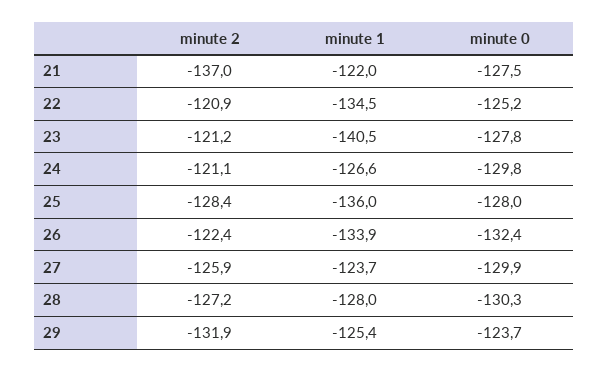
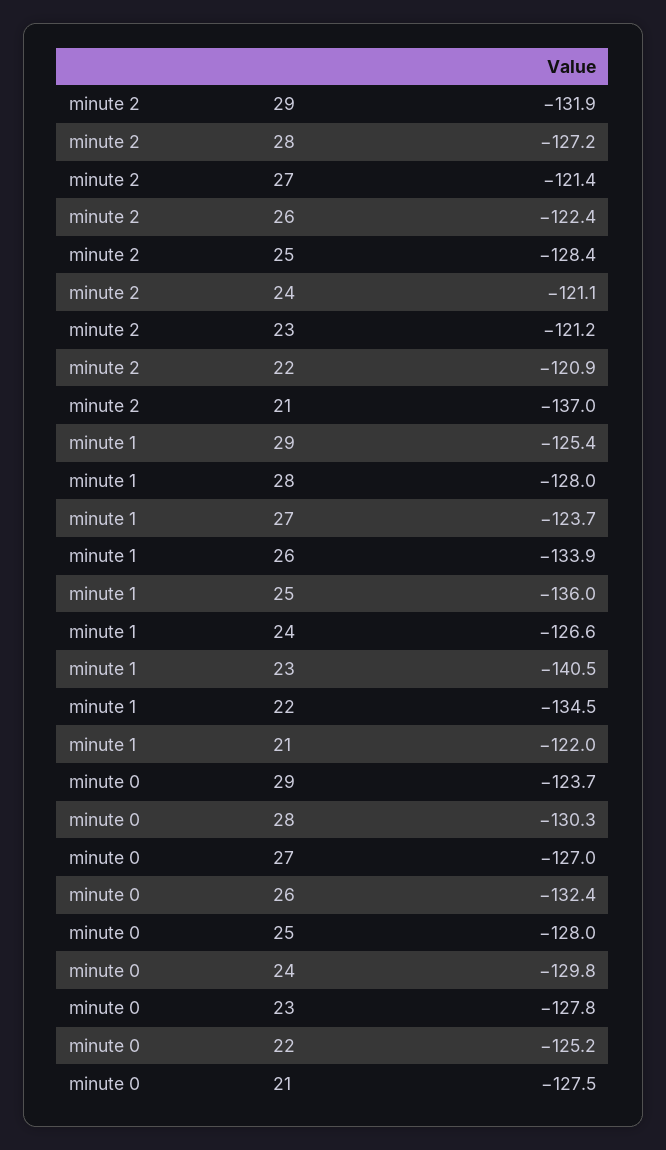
minute 2, 27: -125.9 -> -121.4
minute 0, 27: -129.9 -> -127

